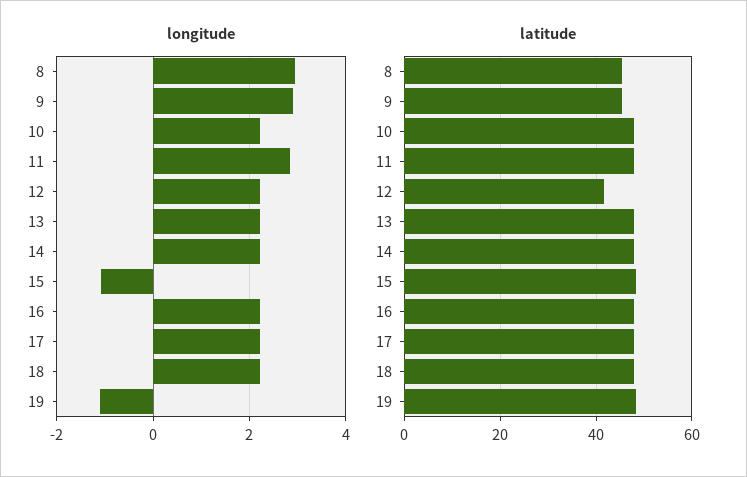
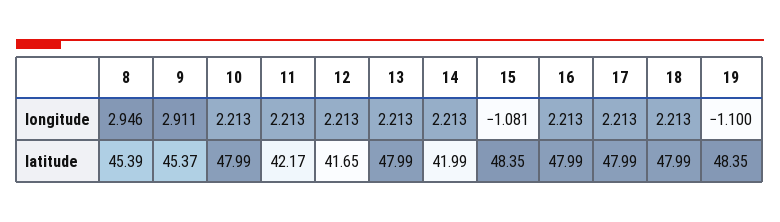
longitude, 11: 2.8 -> 2.213
latitude, 11: 48 -> 42.17
latitude, 14: 48 -> 41.99

